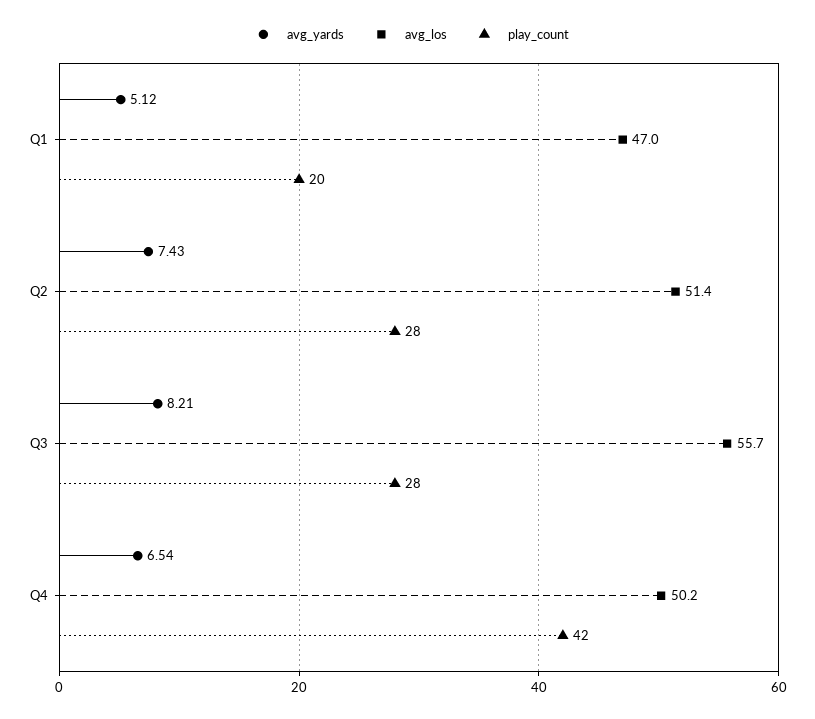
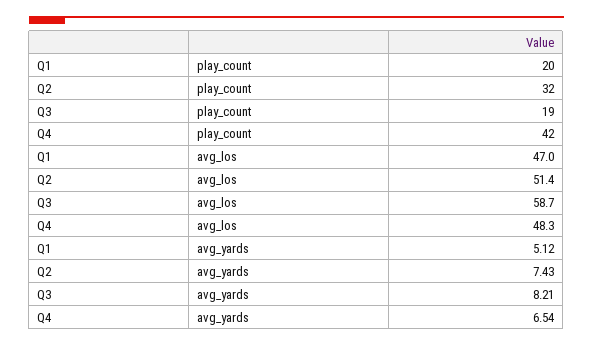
play_count, Q2: 28 -> 32
avg_los, Q3: 55.7 -> 58.7
play_count, Q3: 28 -> 19
avg_los, Q4: 50.2 -> 48.3

